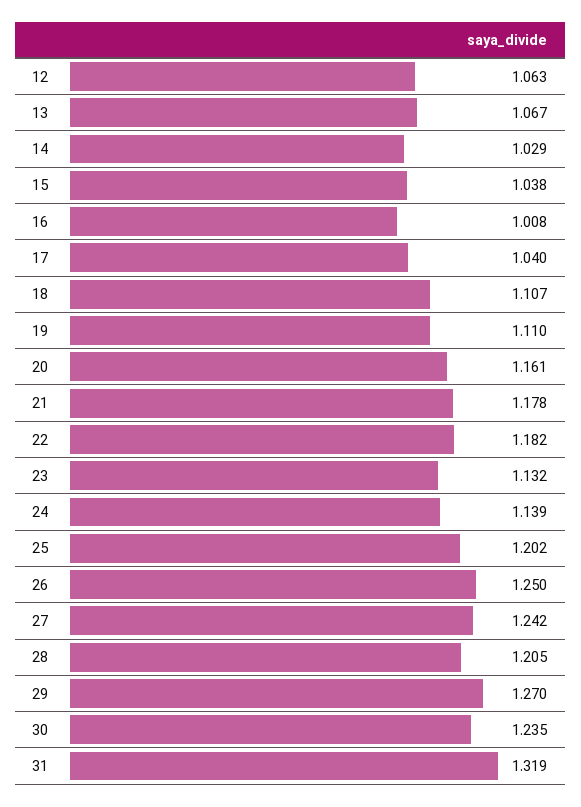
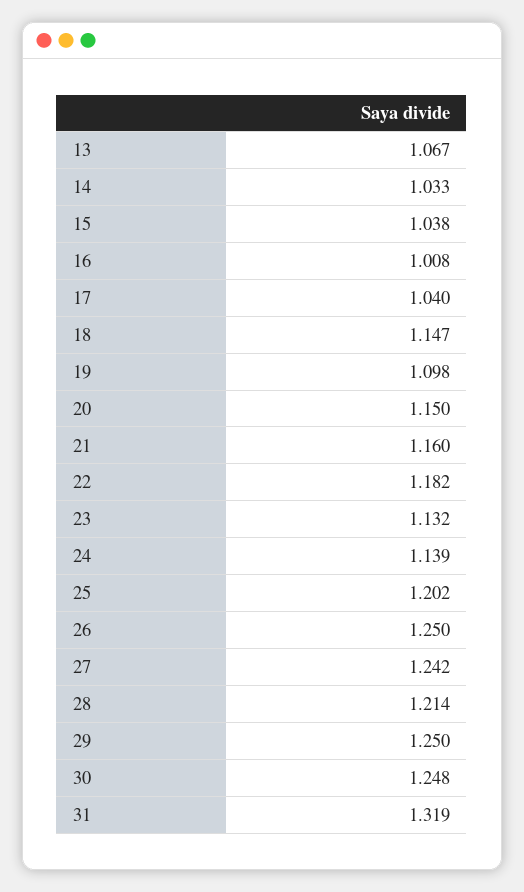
12: 1.063 -> none
14: 1.029 -> 1.033
18: 1.107 -> 1.147
19: 1.11 -> 1.098
20: 1.161 -> 1.15
21: 1.178 -> 1.16
28: 1.205 -> 1.214
29: 1.27 -> 1.25
30: 1.235 -> 1.248

